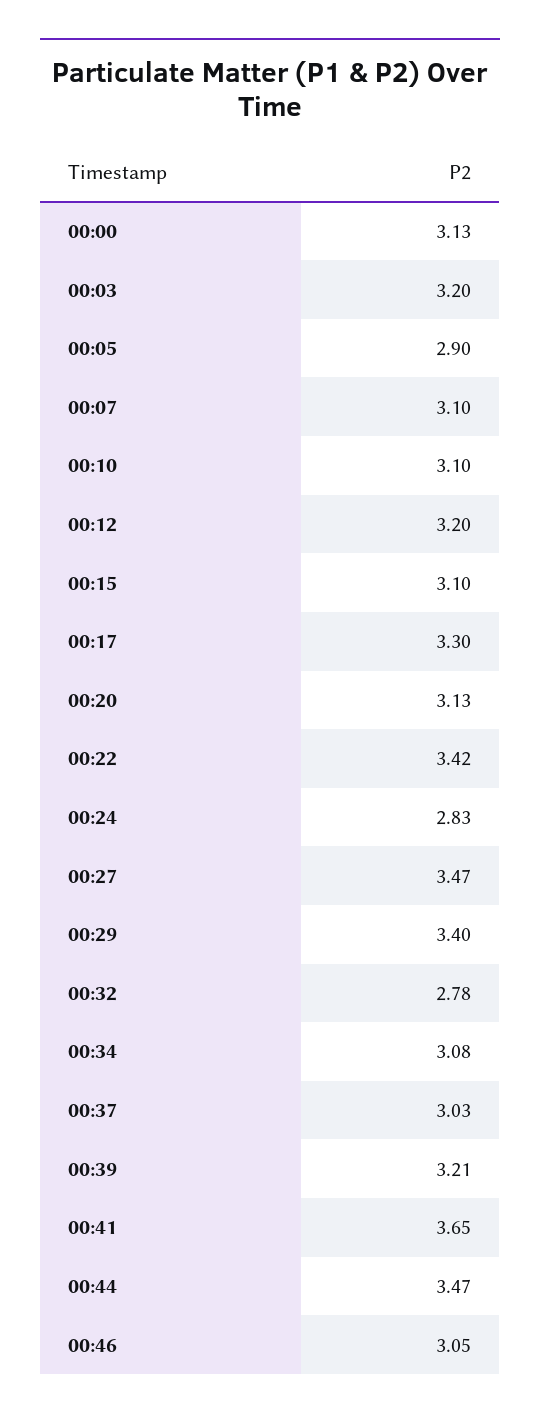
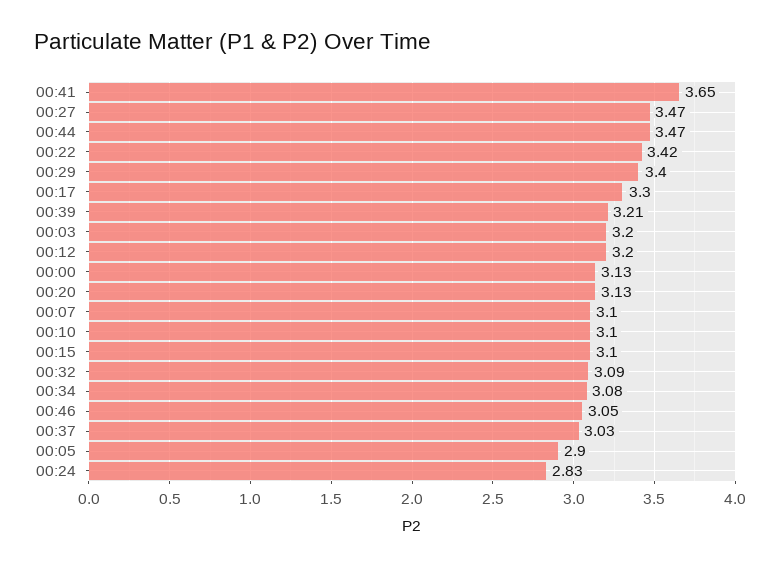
00:32: 2.78 -> 3.09

